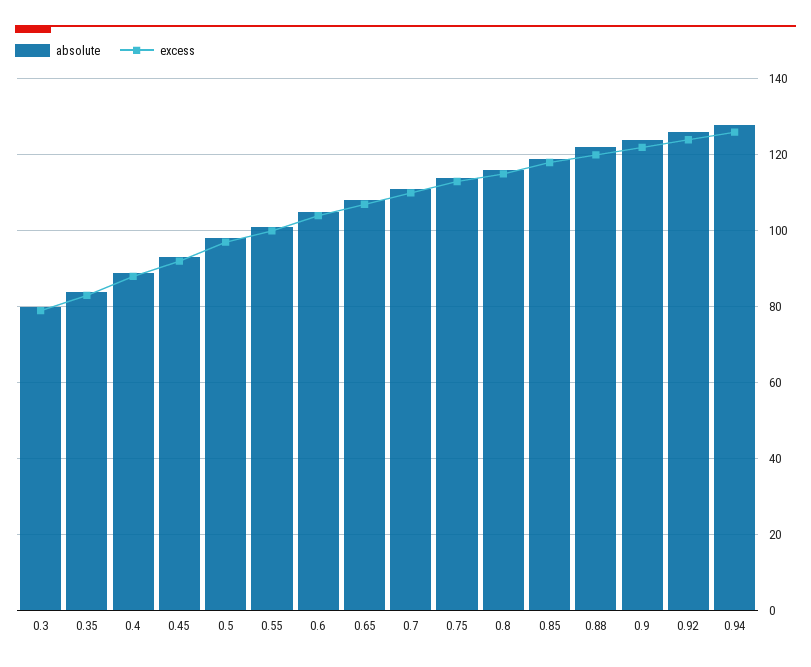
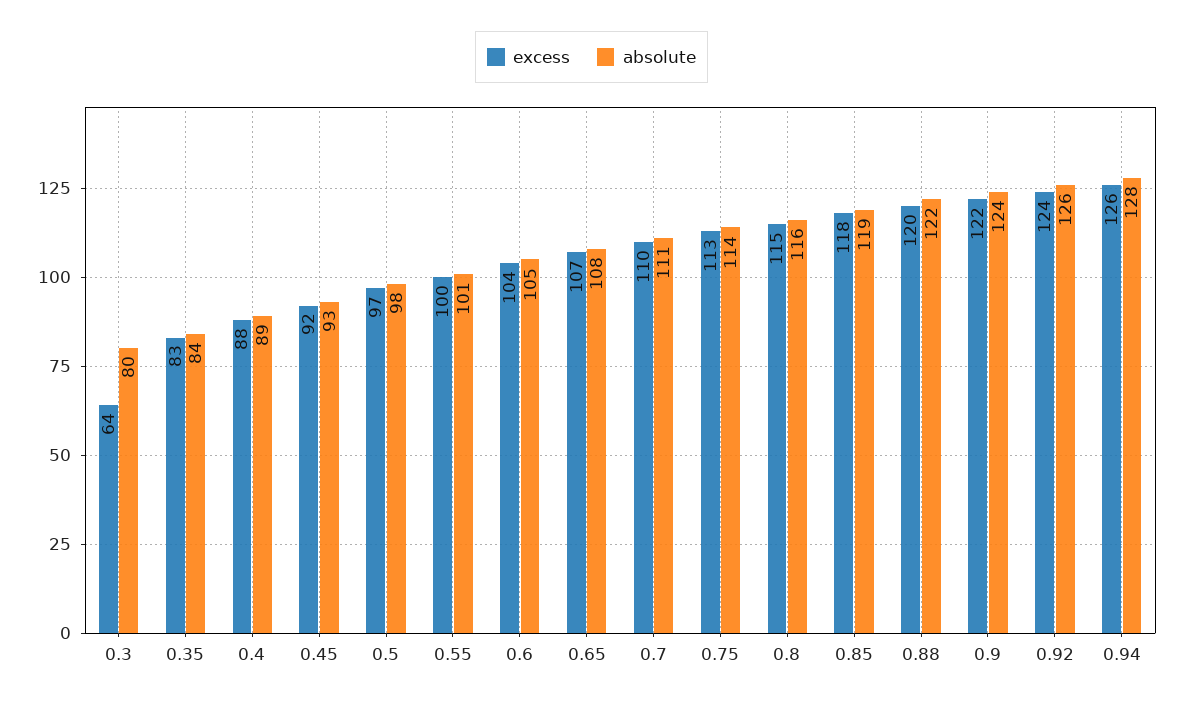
excess, 0.3: 80 -> 64

